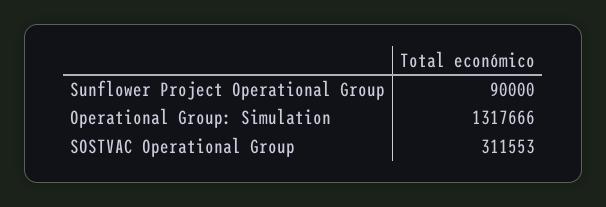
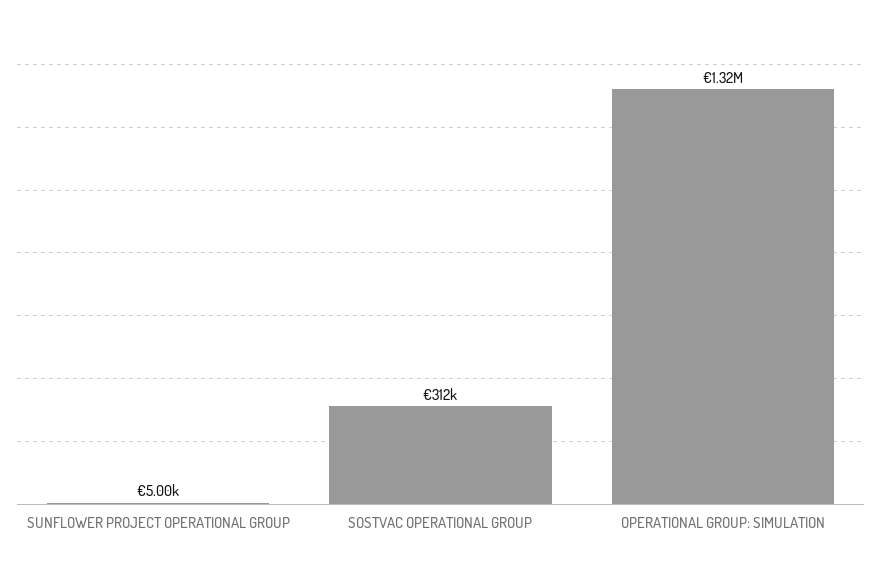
Sunflower Project Operational Group: 90000 -> 5000

